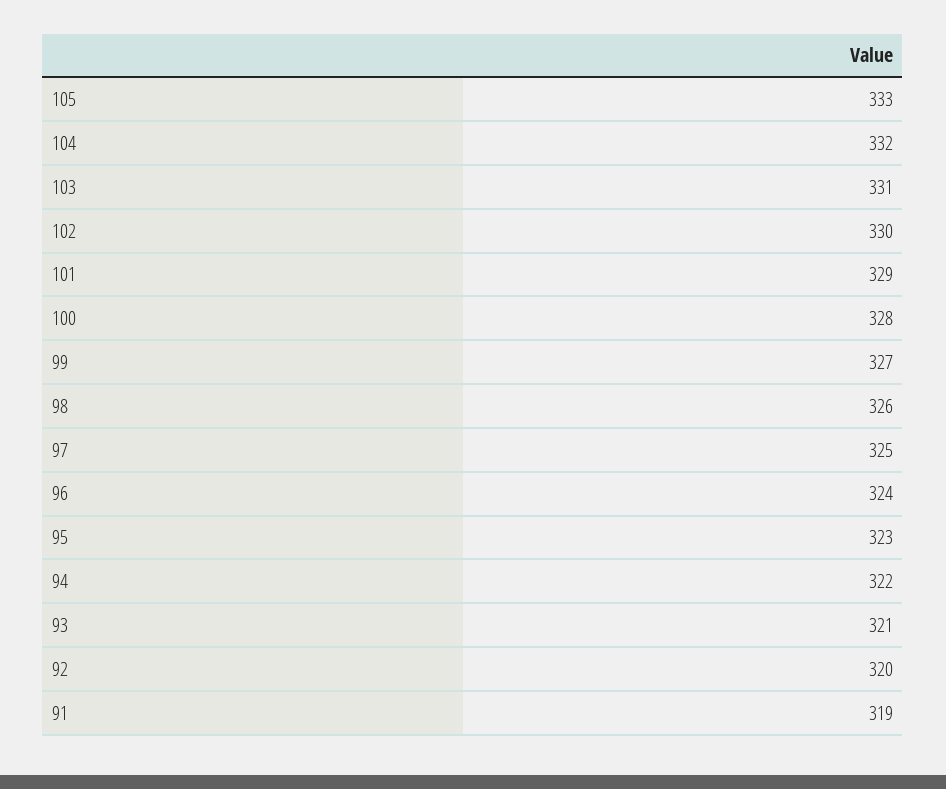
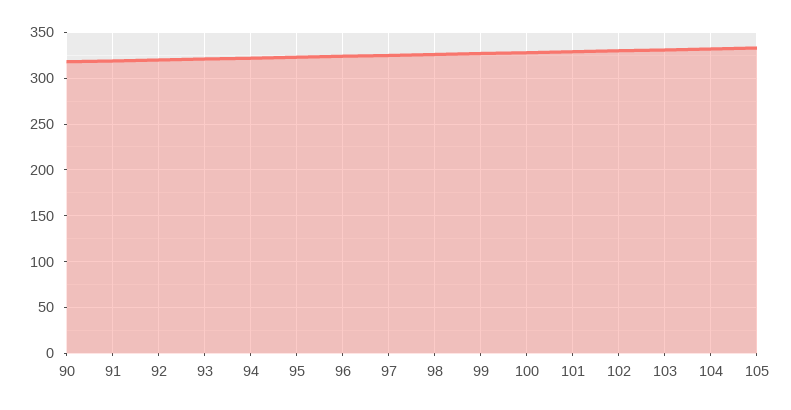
90: none -> 320

